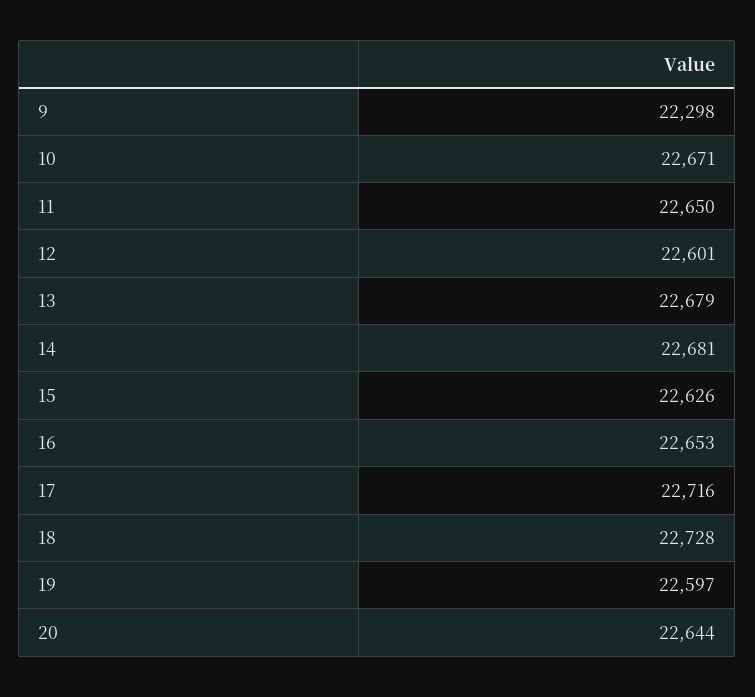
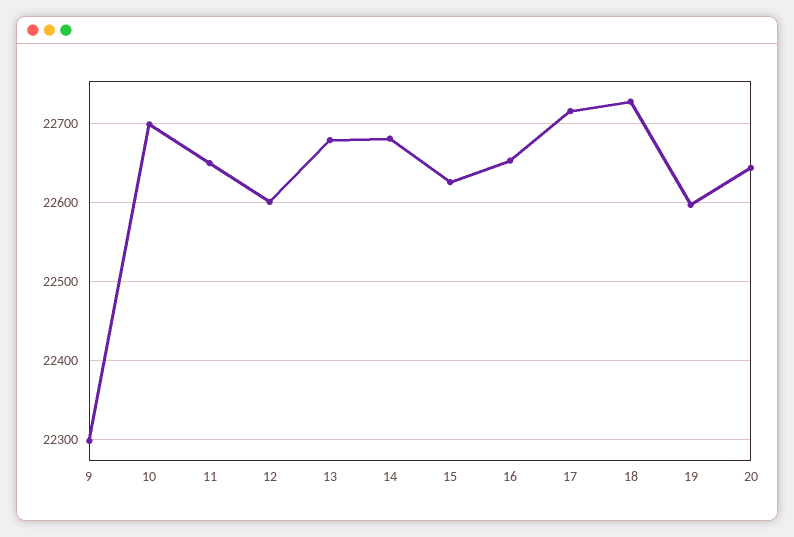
10: 22671 -> 22700

